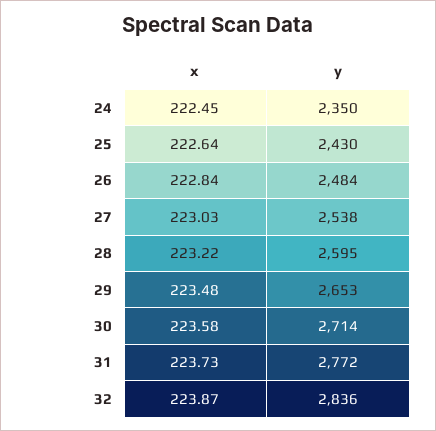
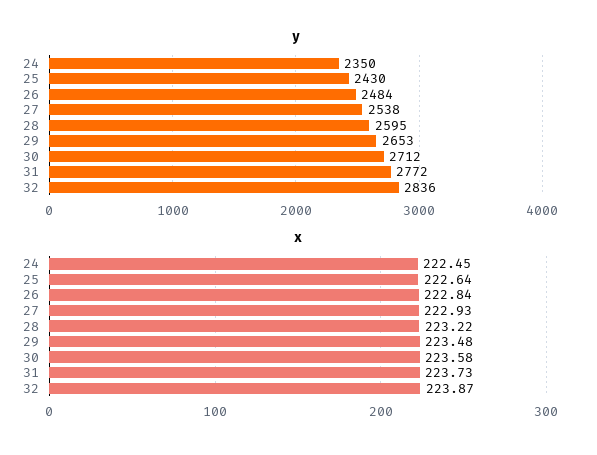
x, 27: 223.03 -> 222.93
y, 30: 2714 -> 2712

